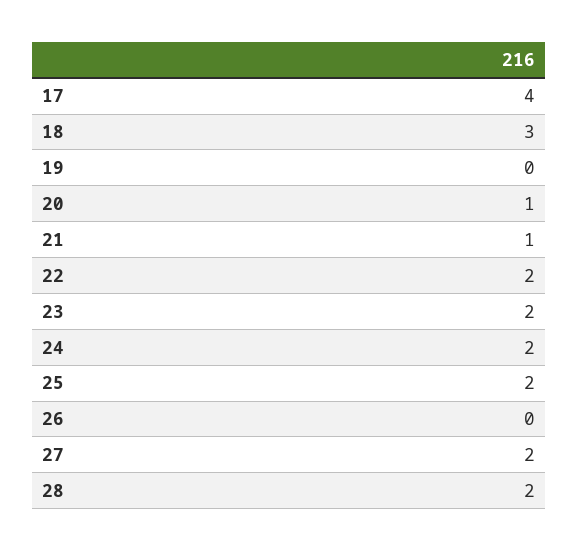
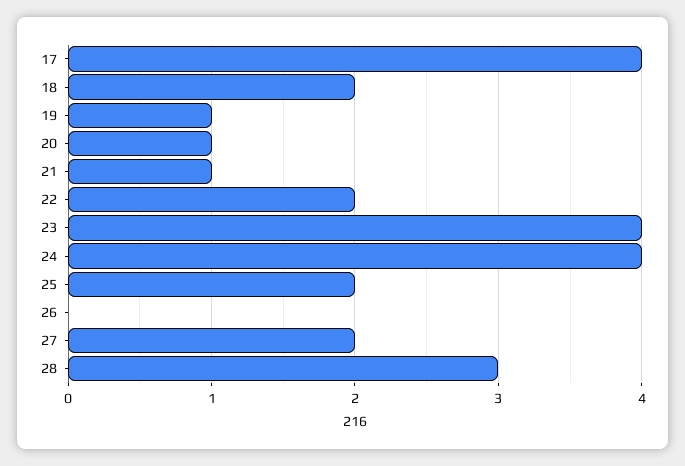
18: 3 -> 2
19: 0 -> 1
23: 2 -> 4
24: 2 -> 4
28: 2 -> 3

